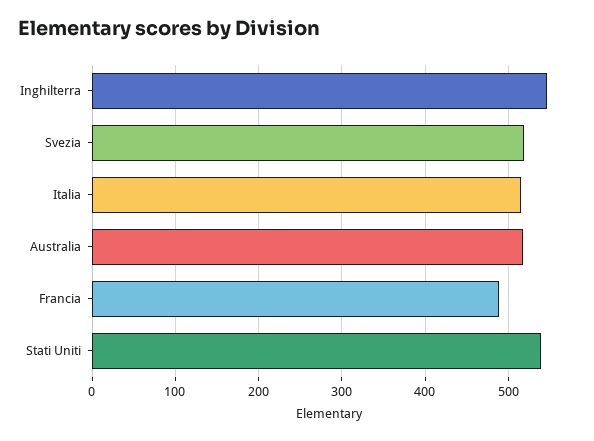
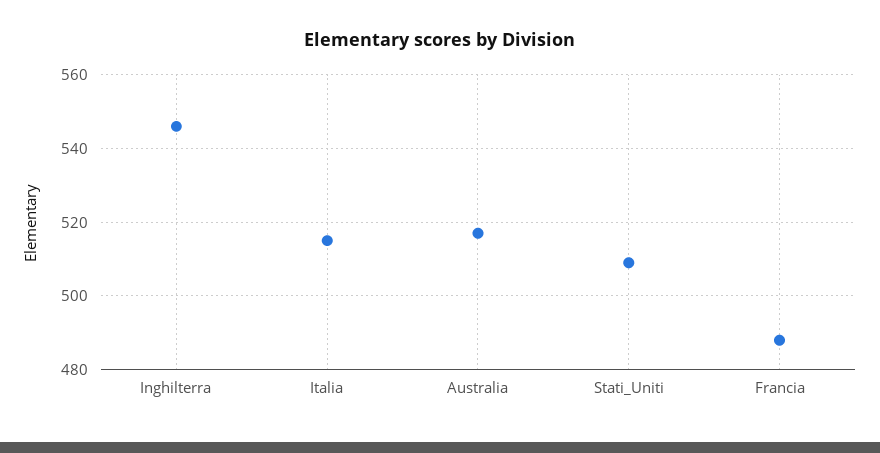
Svezia: 520 -> none
Stati Uniti: 540 -> 510

